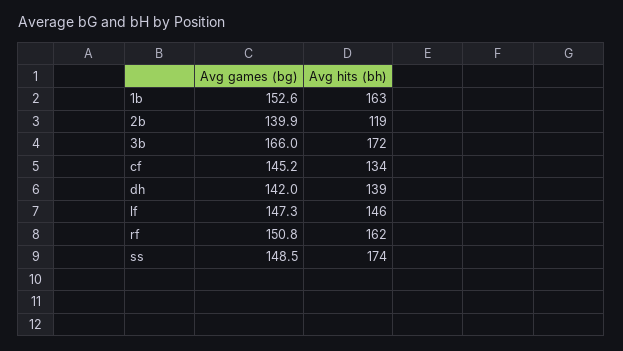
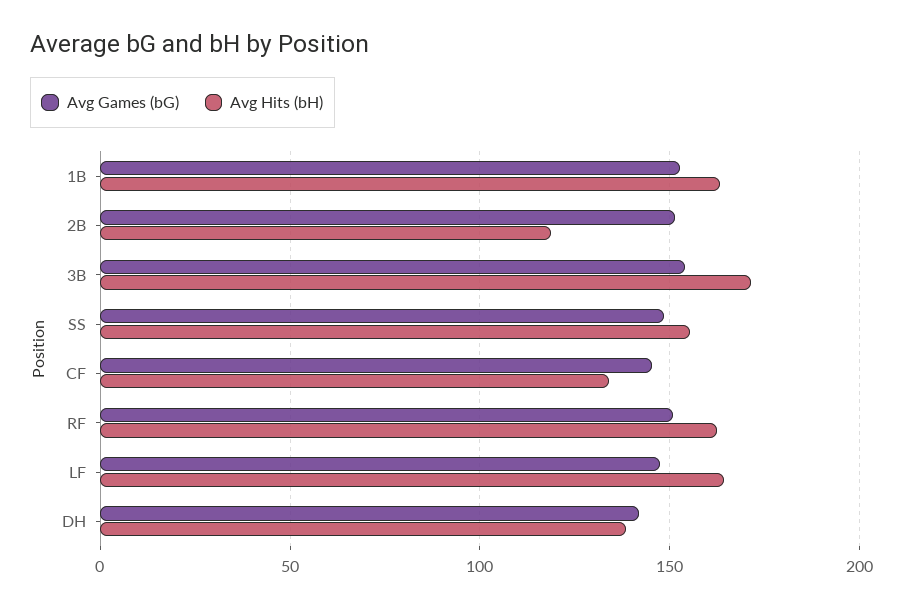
Avg games (bg), 2b: 139.9 -> 150
Avg games (bg), 3b: 166 -> 155
Avg hits (bh), lf: 146 -> 165
Avg hits (bh), ss: 174 -> 155

